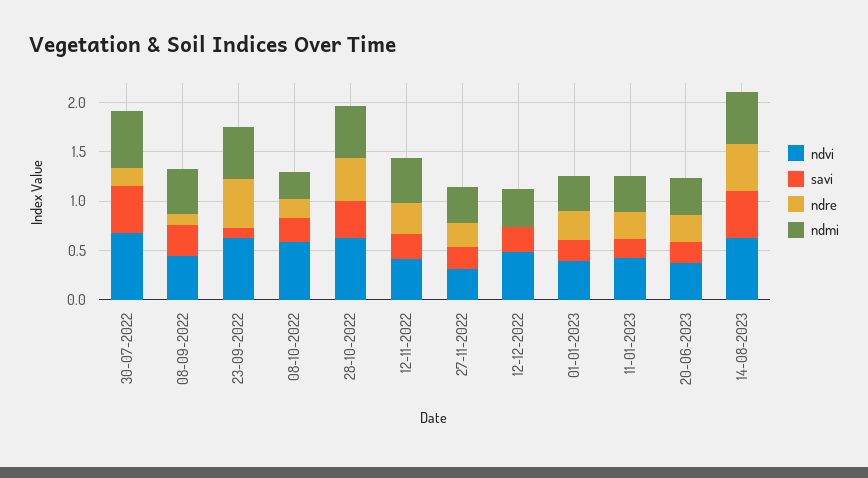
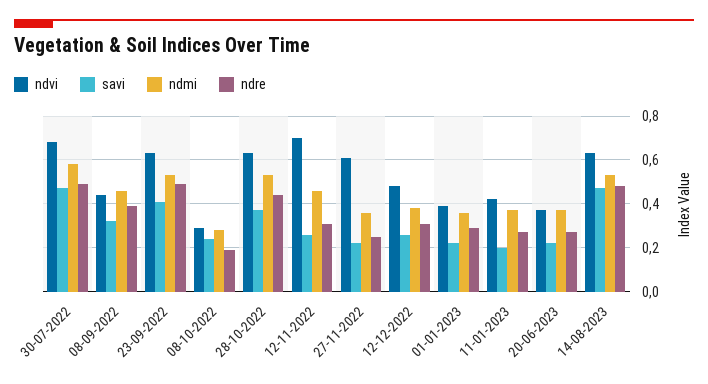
ndre, 30-07-2022: 0.2 -> 0.5
ndre, 08-09-2022: 0.1 -> 0.4
savi, 23-09-2022: 0.1 -> 0.4
ndvi, 08-10-2022: 0.6 -> 0.3
ndvi, 12-11-2022: 0.4 -> 0.7
ndvi, 27-11-2022: 0.3 -> 0.6
ndre, 12-12-2022: 0 -> 0.3

